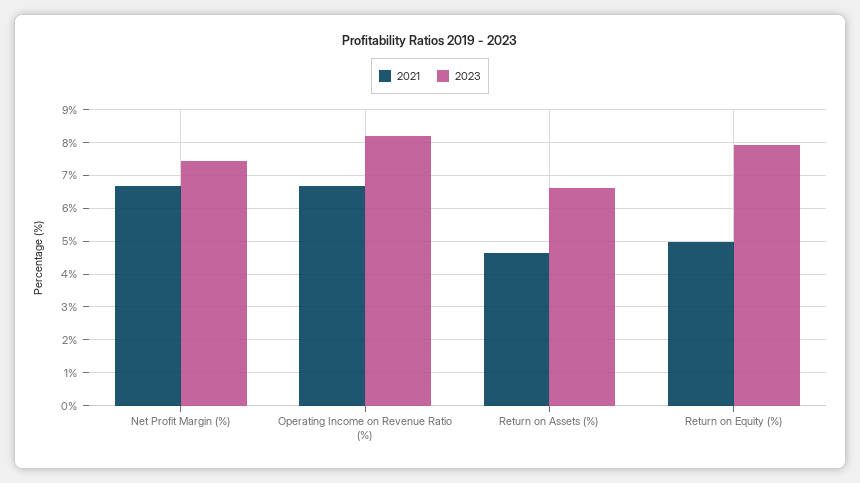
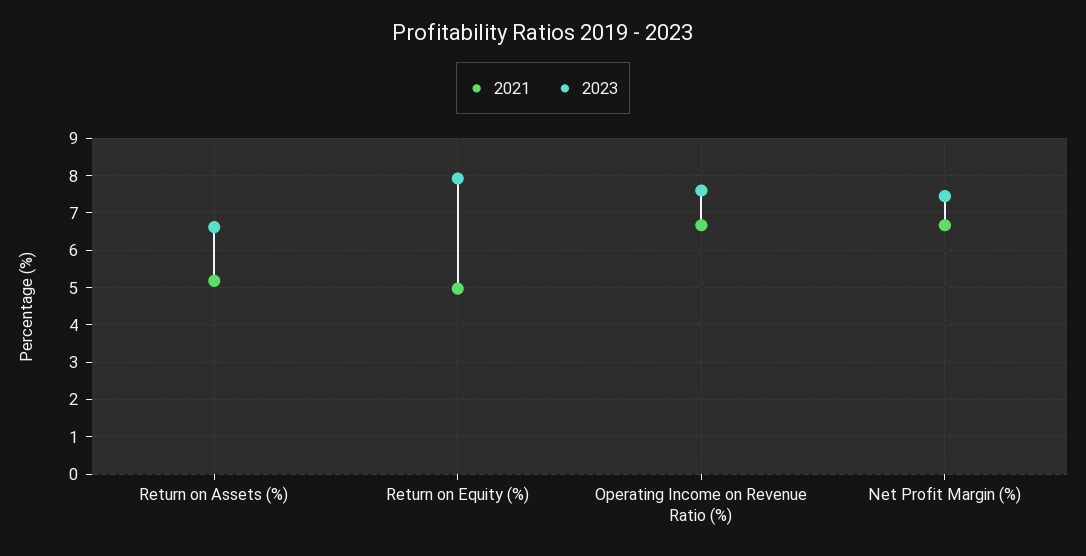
2023, Operating Income on Revenue Ratio (%): 8.2 -> 7.6
2021, Return on Assets (%): 4.6 -> 5.2

